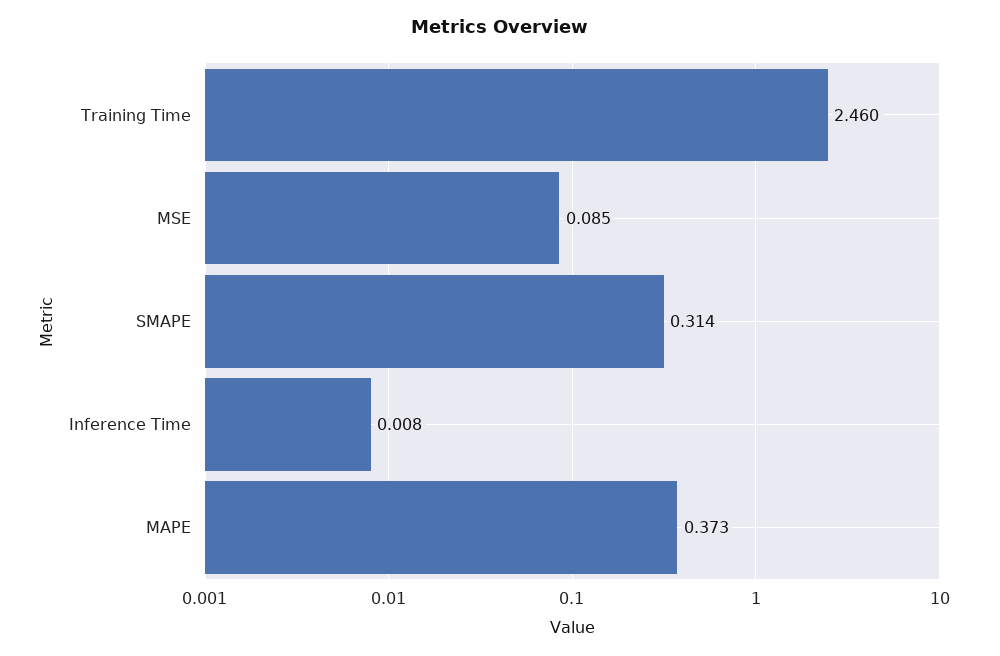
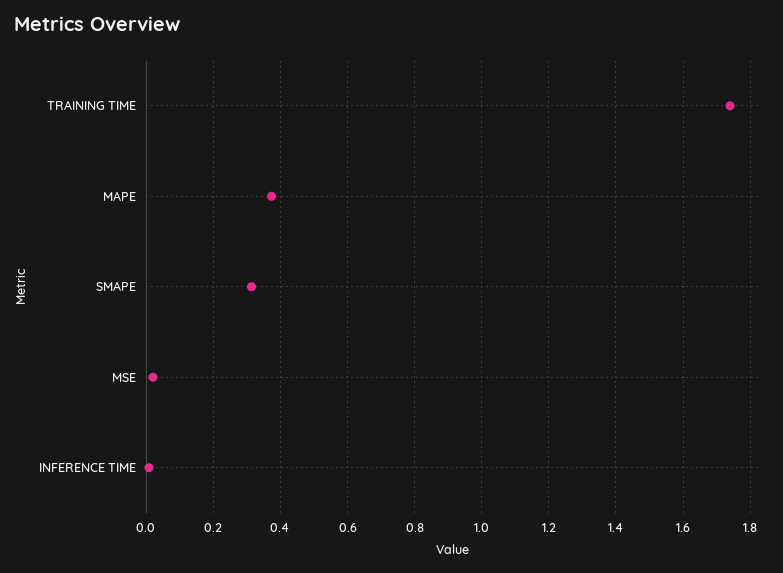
Training Time: 2.46 -> 1.74
MSE: 0.085 -> 0.02

